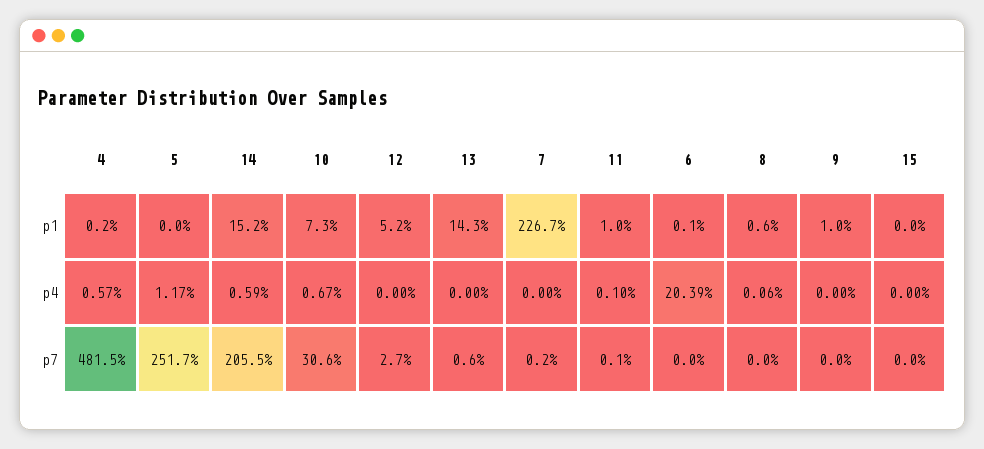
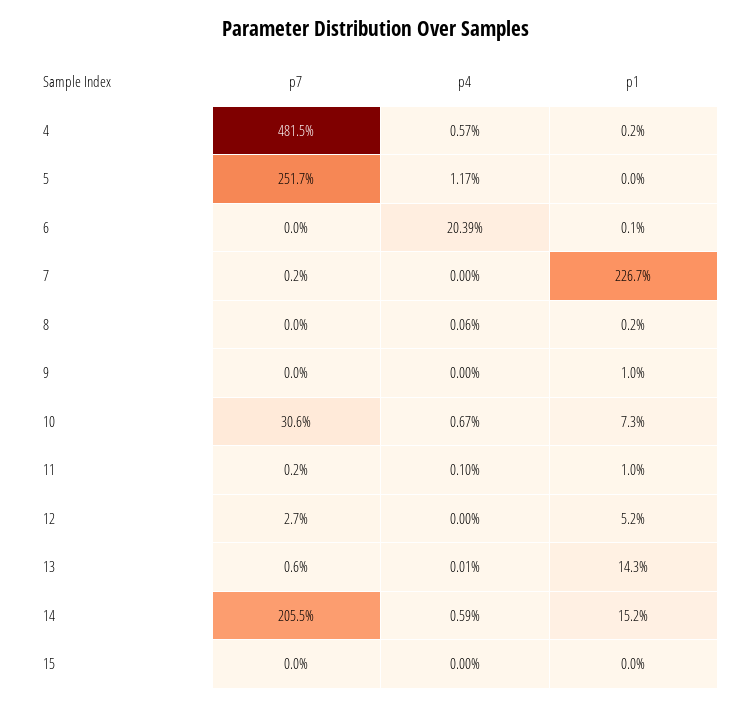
8, p1: 0.6 -> 0.2
13, p4: 0 -> 0.01
11, p7: 0.1 -> 0.2

